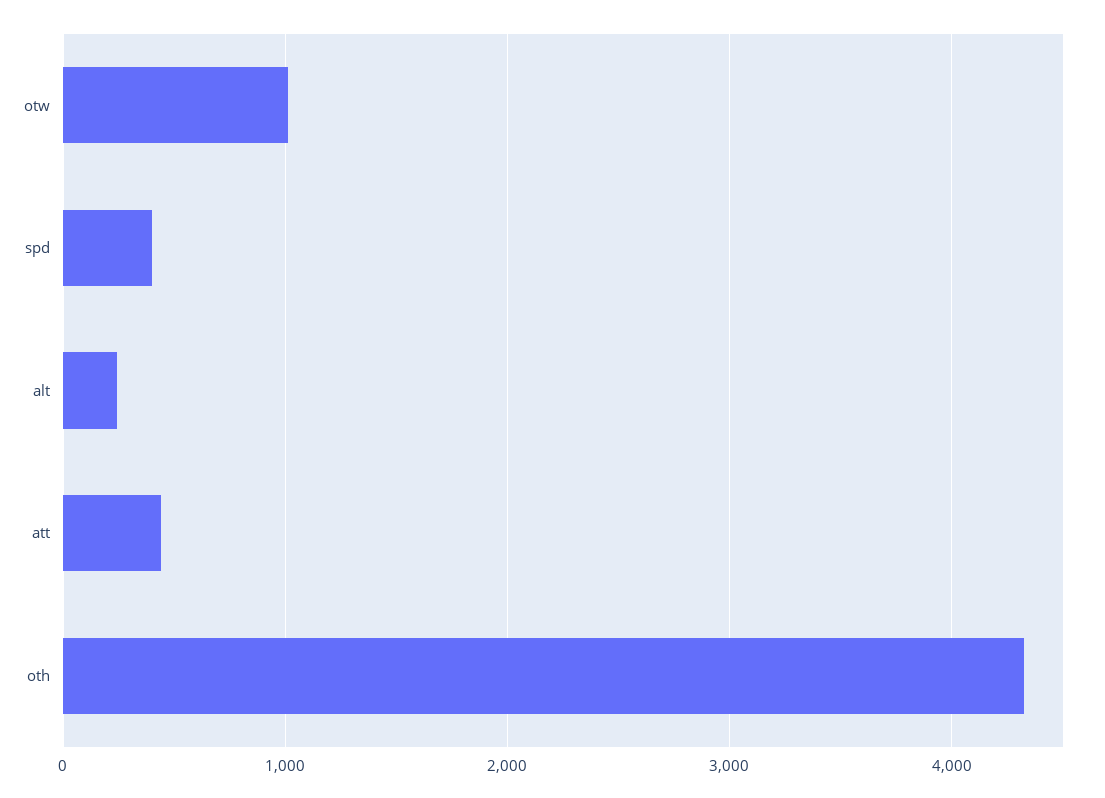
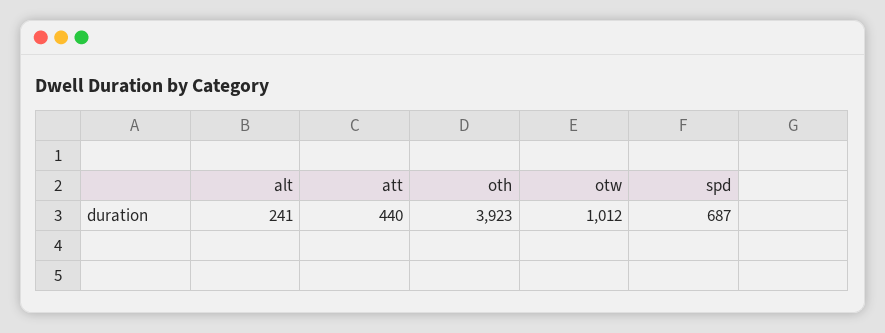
spd: 400 -> 687
oth: 4300 -> 3923

